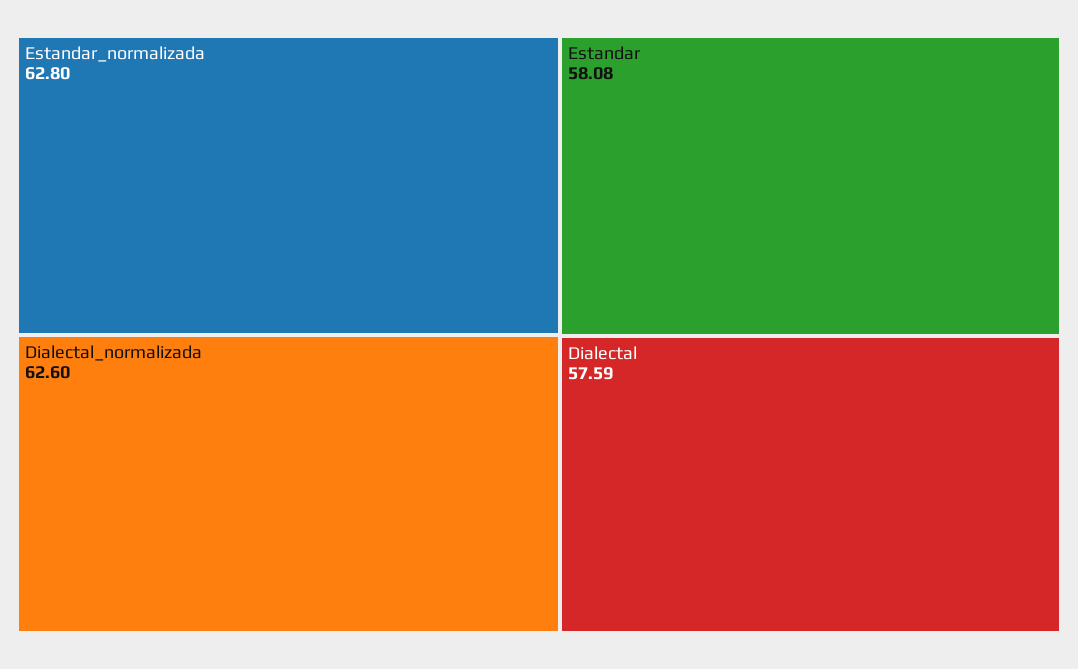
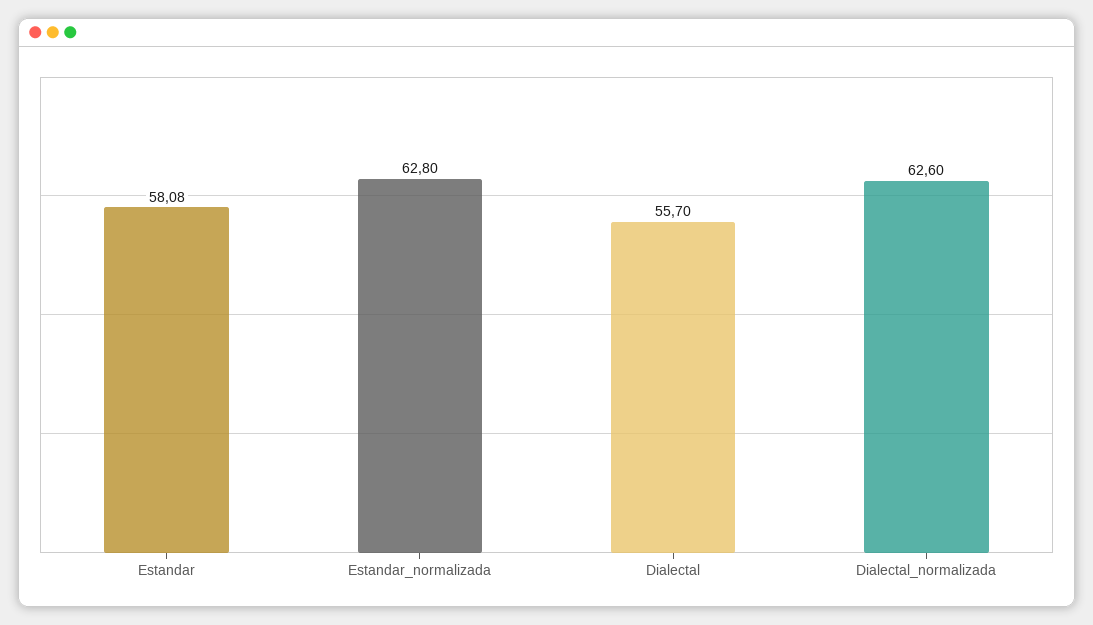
Dialectal: 57.59 -> 55.7

